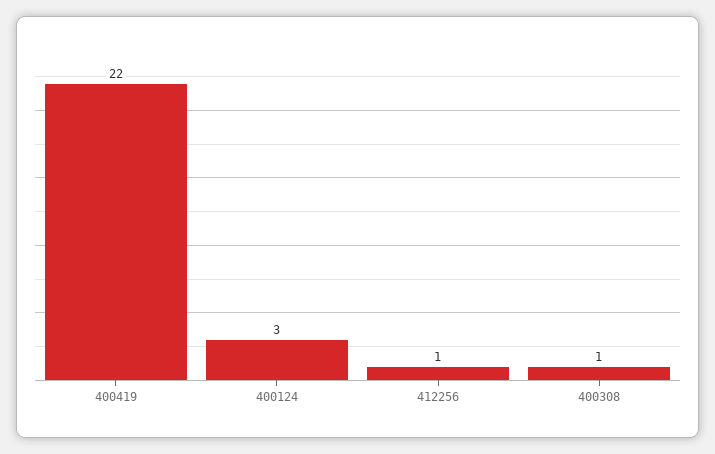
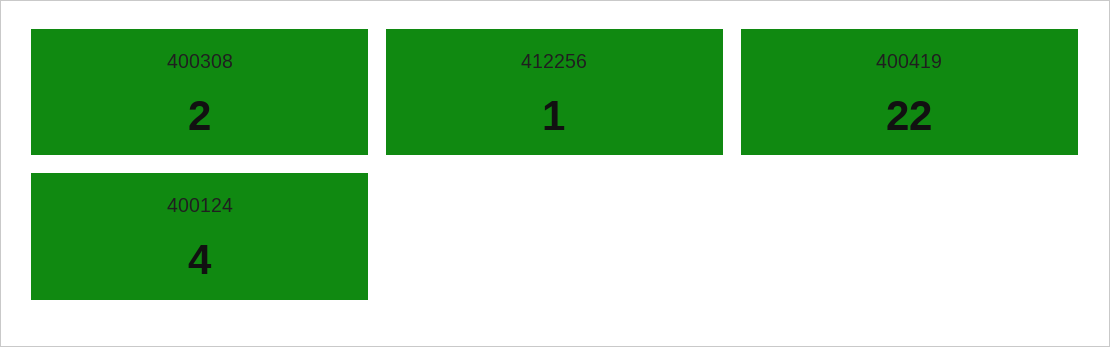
400124: 3 -> 4
400308: 1 -> 2

